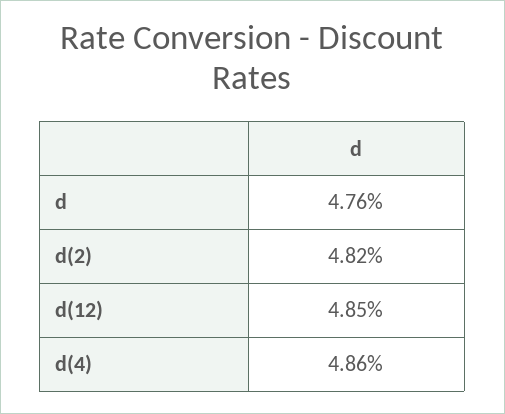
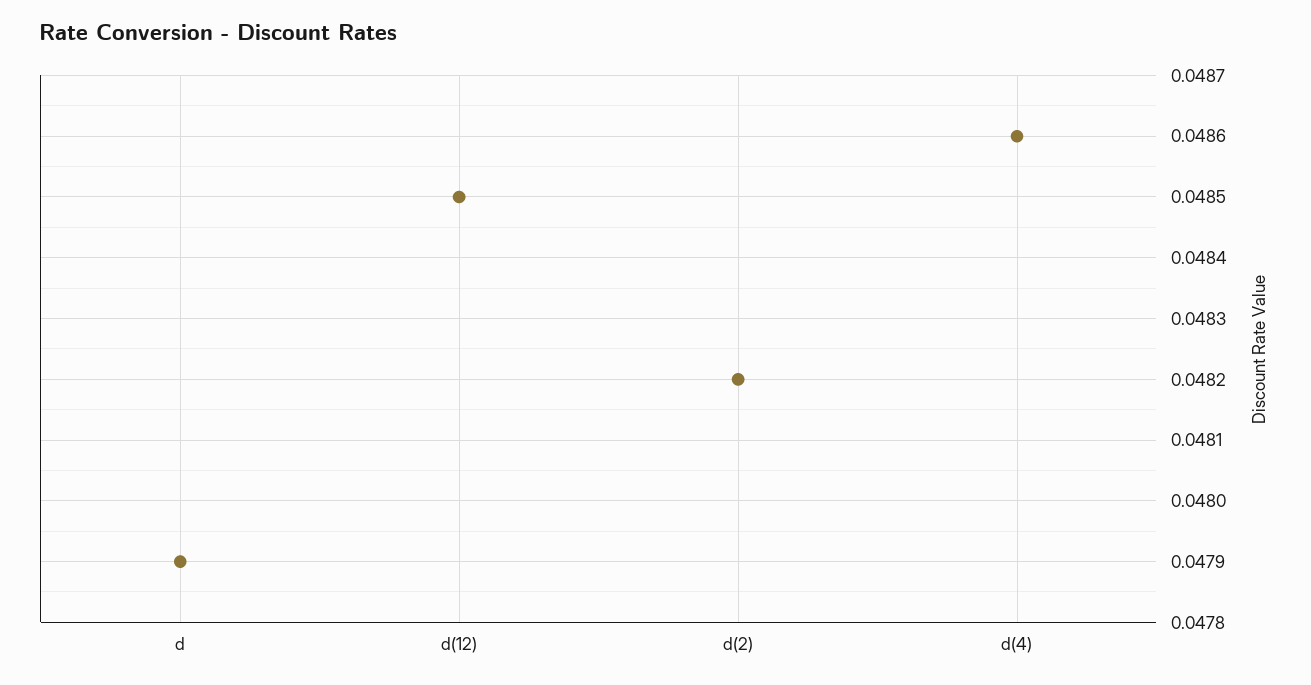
d: 0.0476 -> 0.0479

